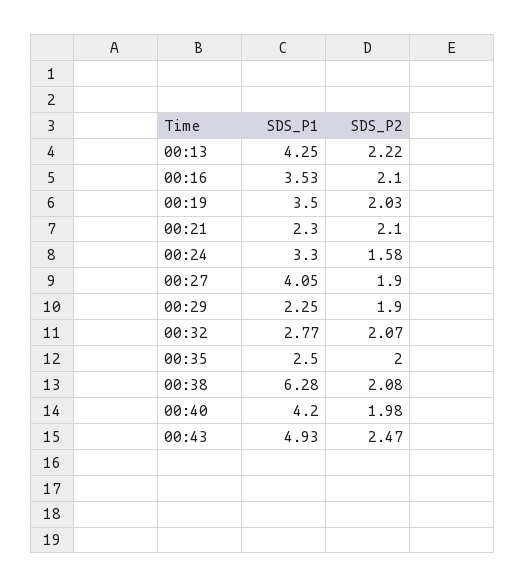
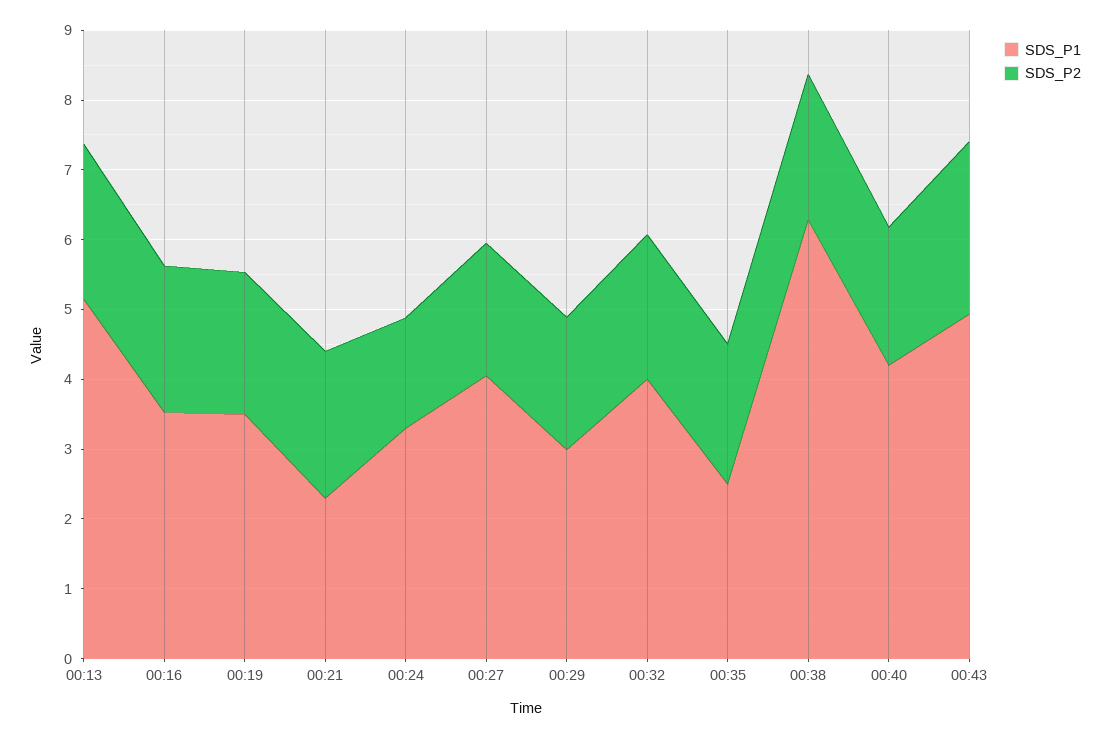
SDS_P1, 00:13: 4.25 -> 5.2
SDS_P1, 00:29: 2.25 -> 3
SDS_P1, 00:32: 2.77 -> 4

